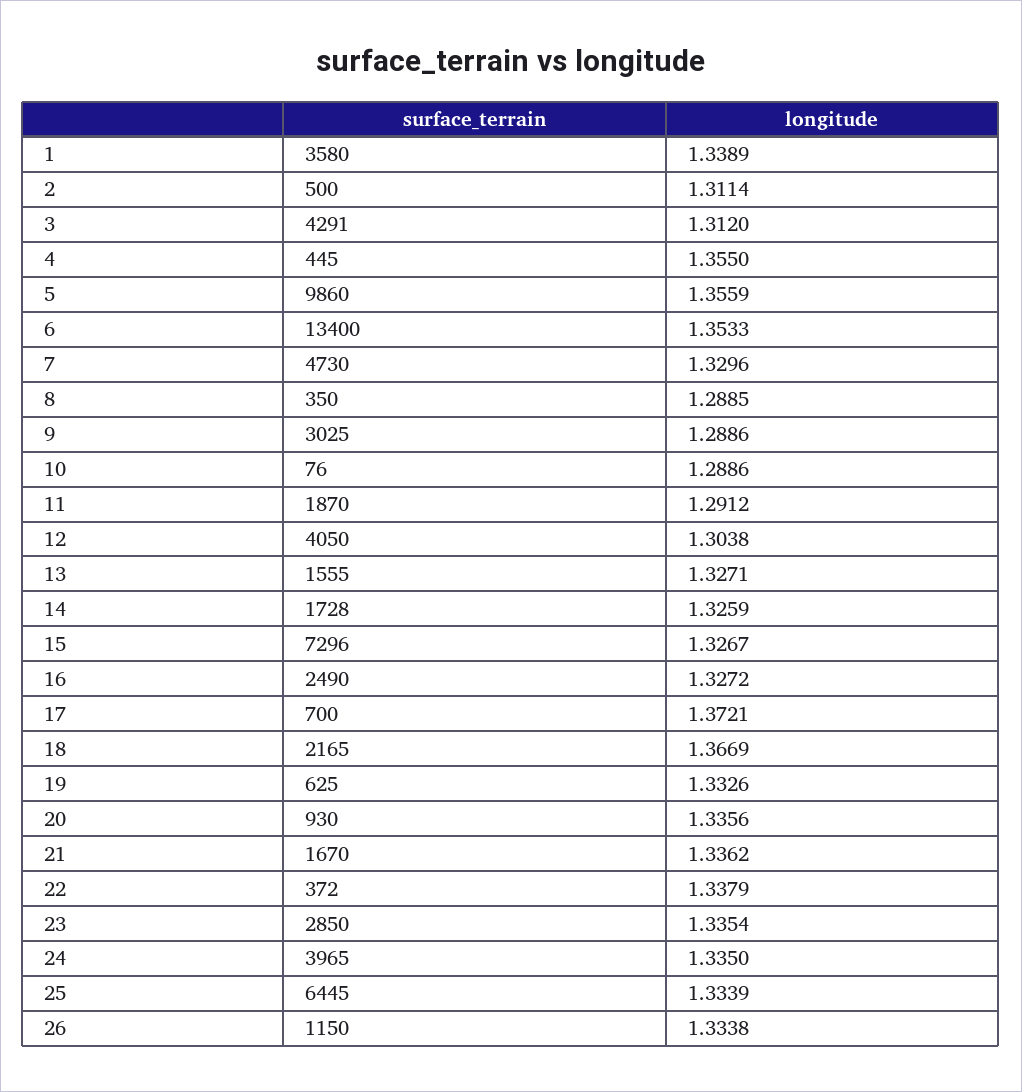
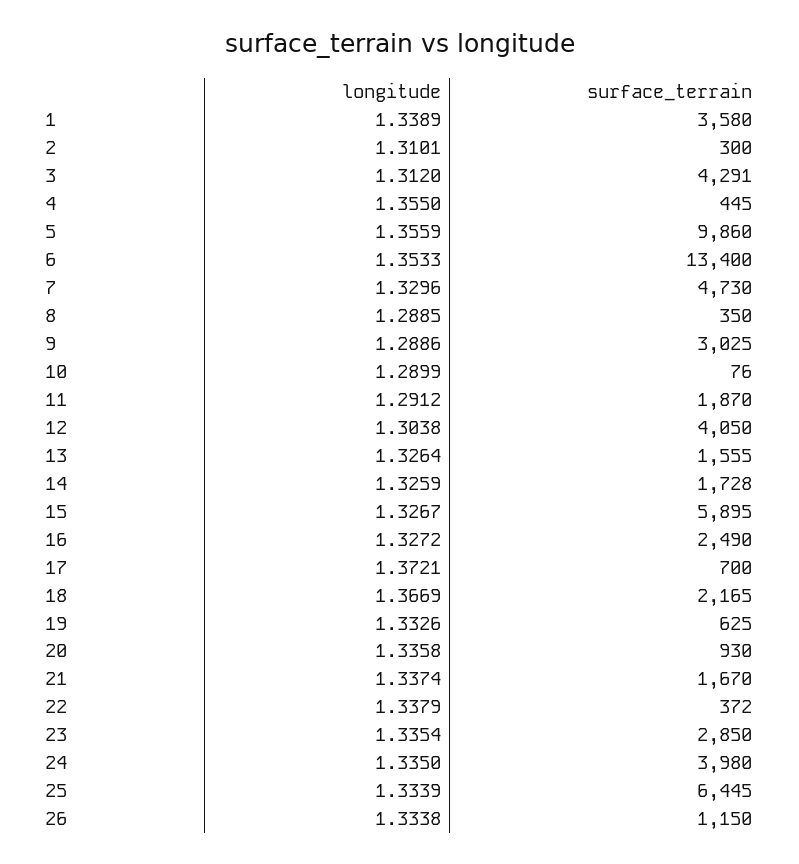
surface_terrain, 2: 500 -> 300
longitude, 2: 1.3114 -> 1.3101
longitude, 10: 1.2886 -> 1.2899
longitude, 13: 1.3271 -> 1.3264
surface_terrain, 15: 7296 -> 5895
longitude, 20: 1.3356 -> 1.3358
longitude, 21: 1.3362 -> 1.3374
surface_terrain, 24: 3965 -> 3980

